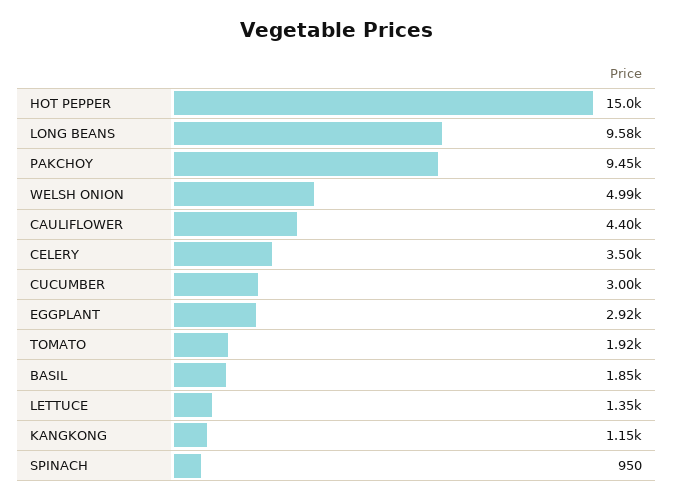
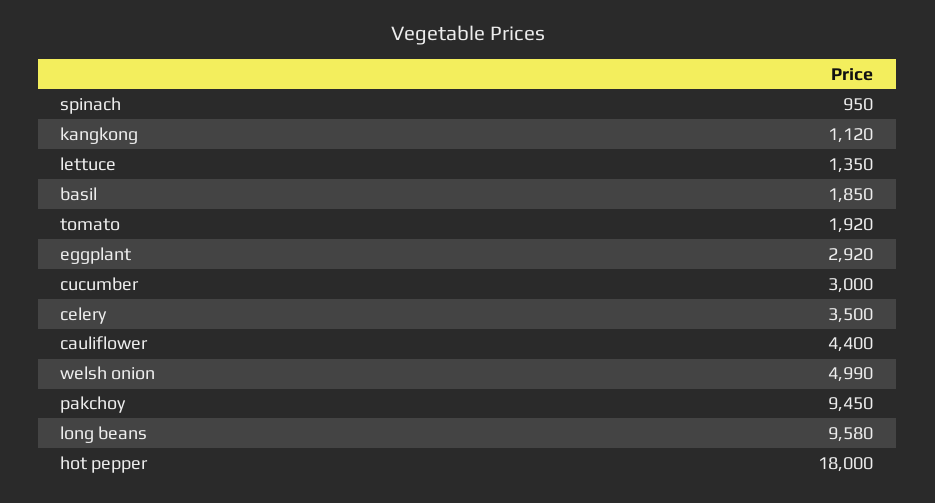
HOT PEPPER: 15000 -> 18000
KANGKONG: 1150 -> 1120

